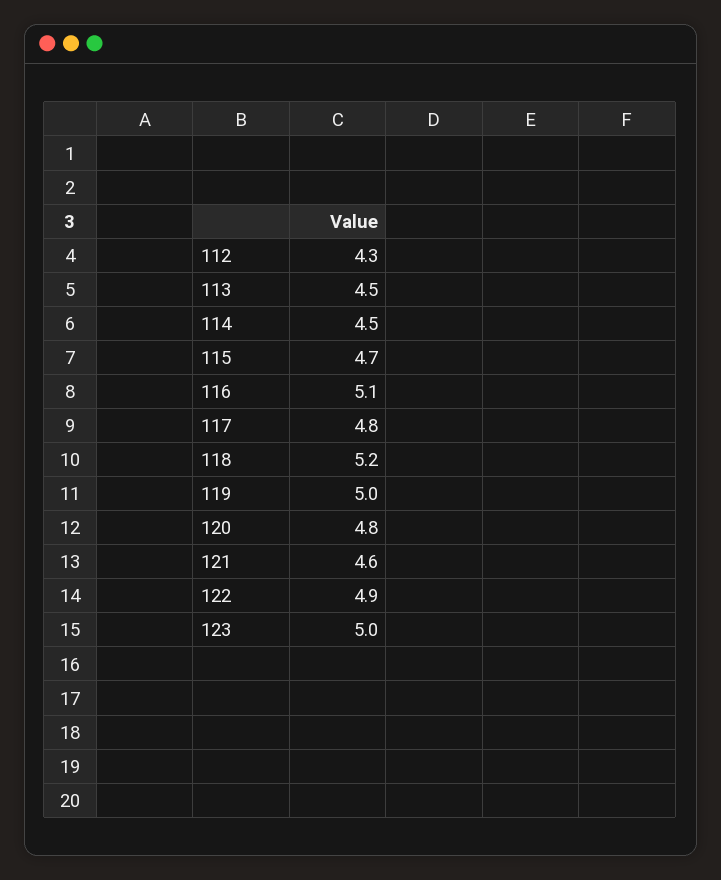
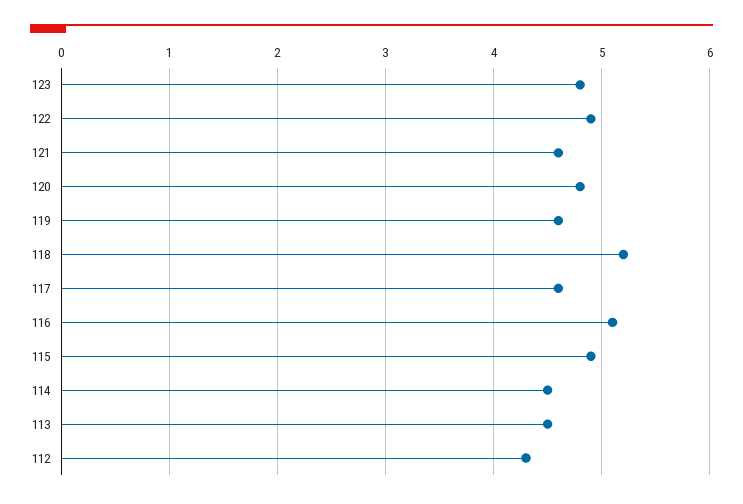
115: 4.7 -> 4.9
117: 4.8 -> 4.6
119: 5 -> 4.6
123: 5 -> 4.8

